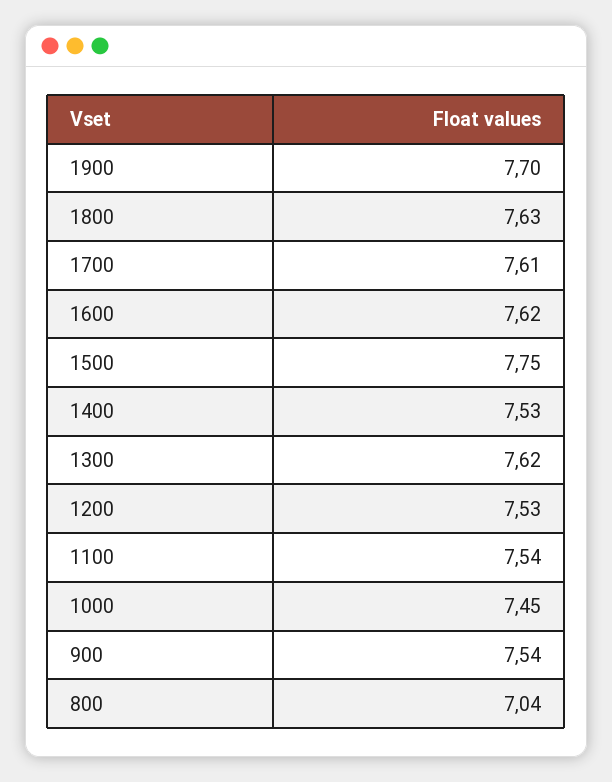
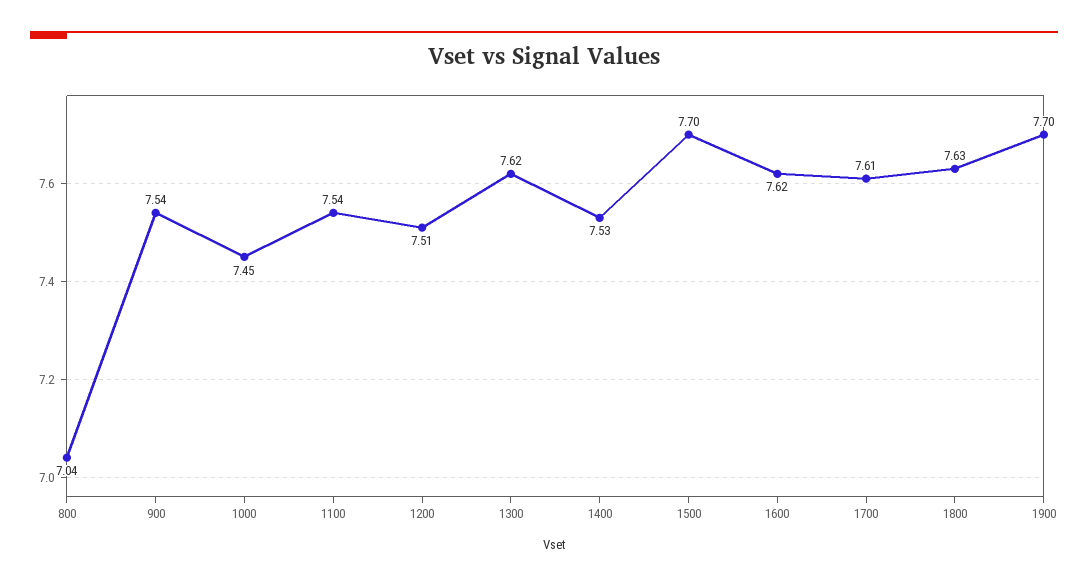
1500: 7.75 -> 7.7
1200: 7.53 -> 7.51

